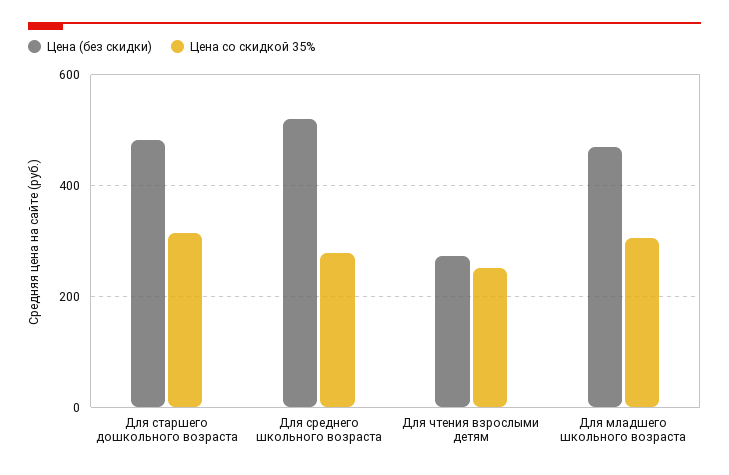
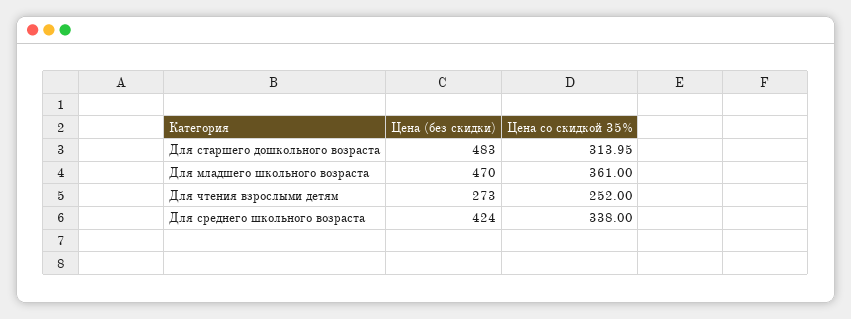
Цена (без скидки), Для среднего школьного возраста: 520 -> 424
Цена со скидкой 35%, Для среднего школьного возраста: 280 -> 338
Цена со скидкой 35%, Для младшего школьного возраста: 300 -> 361

